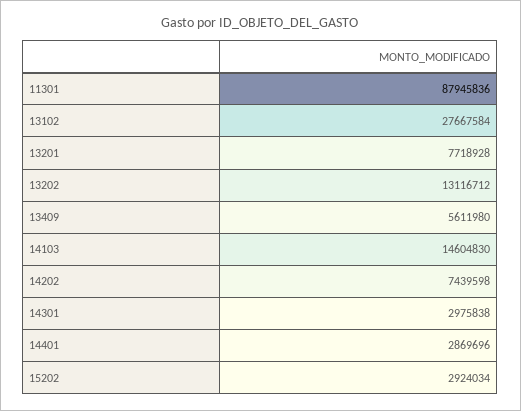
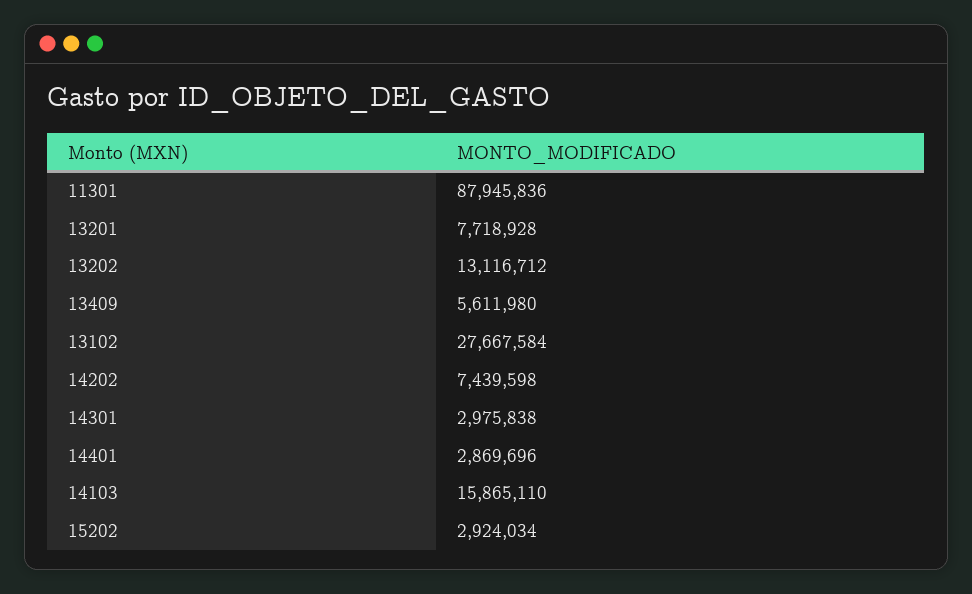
14103: 14604830 -> 15865110

